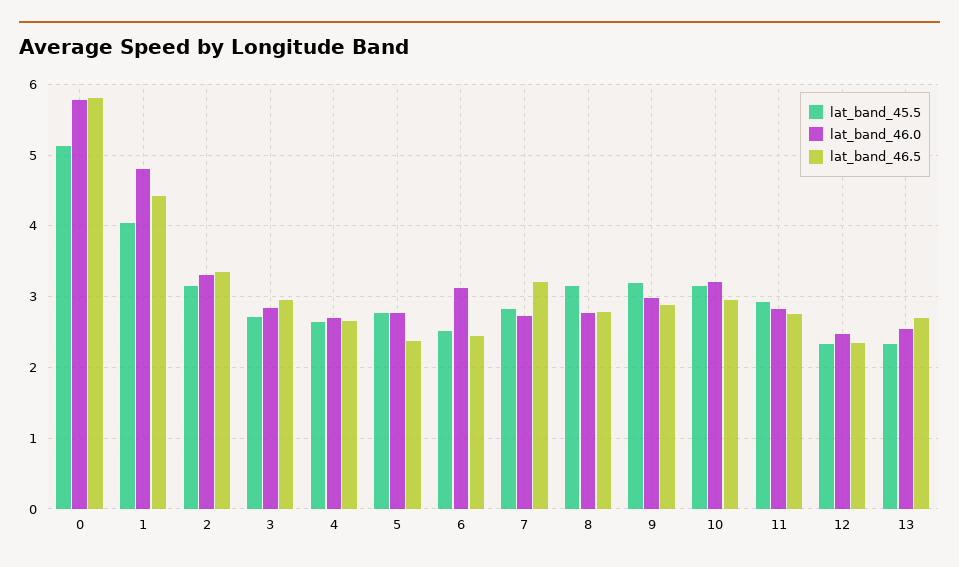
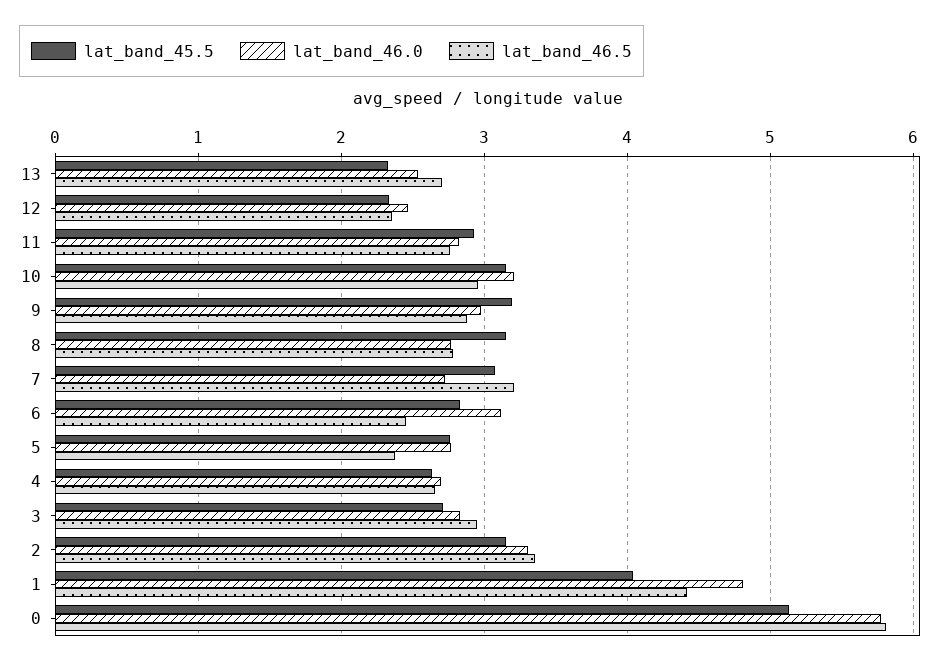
lat_band_45.5, 6: 2.5 -> 2.8
lat_band_45.5, 7: 2.8 -> 3.1

